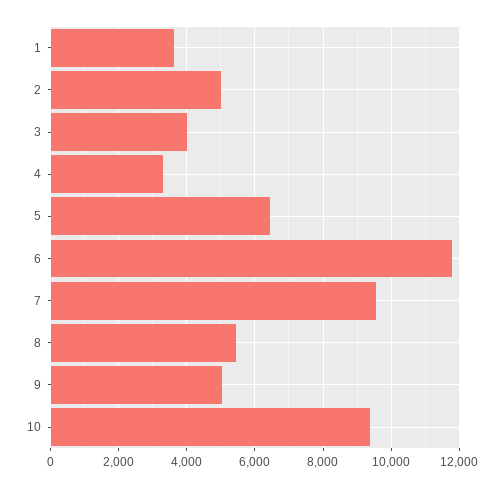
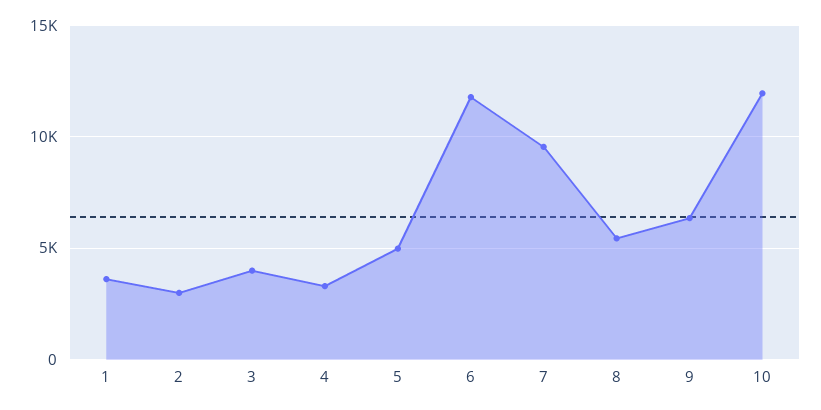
2: 5000 -> 3000
5: 6400 -> 5000
9: 5000 -> 6500
10: 9400 -> 12000

